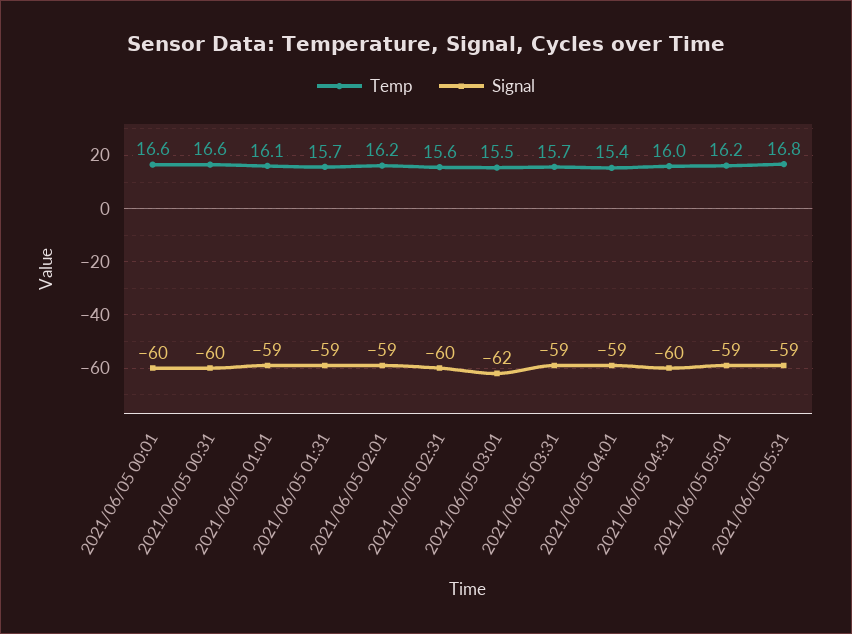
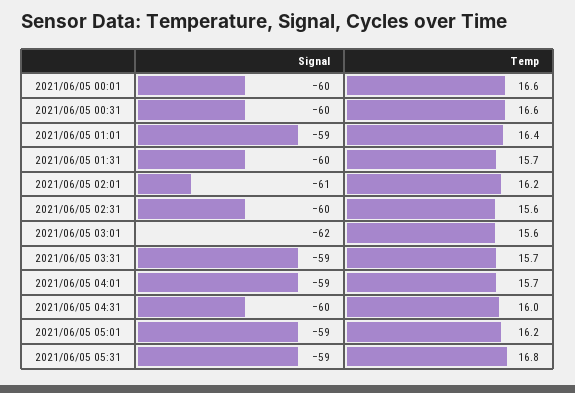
Temp, 2021/06/05 01:01: 16.1 -> 16.4
Signal, 2021/06/05 01:31: -59 -> -60
Signal, 2021/06/05 02:01: -59 -> -61
Temp, 2021/06/05 03:01: 15.5 -> 15.6
Temp, 2021/06/05 04:01: 15.4 -> 15.7

